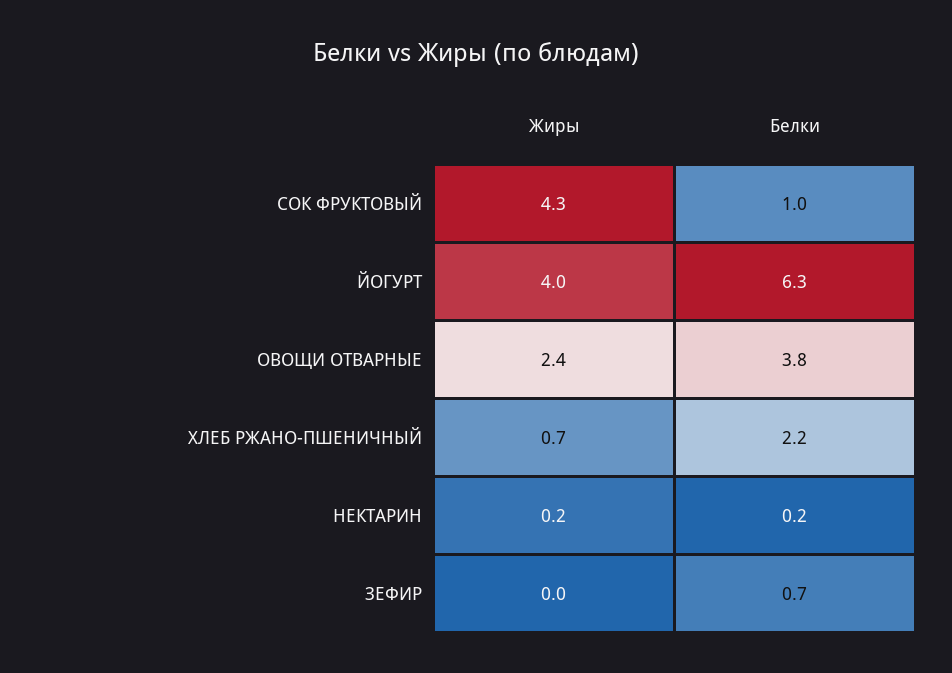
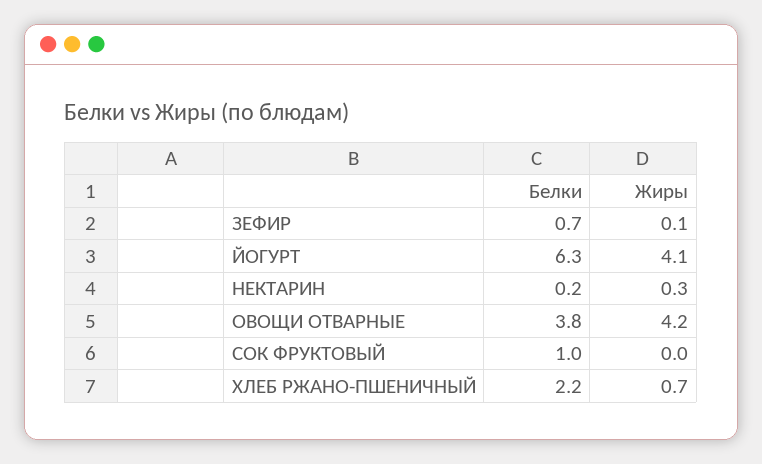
Жиры, СОК ФРУКТОВЫЙ: 4.3 -> 0
Жиры, ЙОГУРТ: 4 -> 4.1
Жиры, ОВОЩИ ОТВАРНЫЕ: 2.4 -> 4.2
Жиры, НЕКТАРИН: 0.2 -> 0.3
Жиры, ЗЕФИР: 0 -> 0.1

